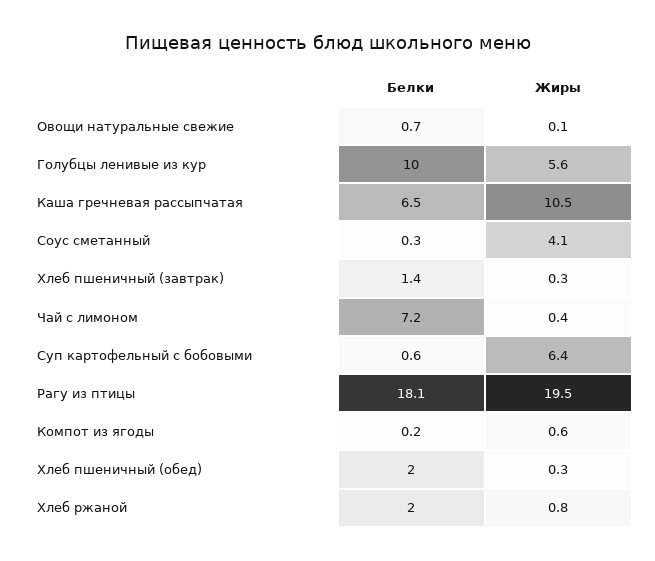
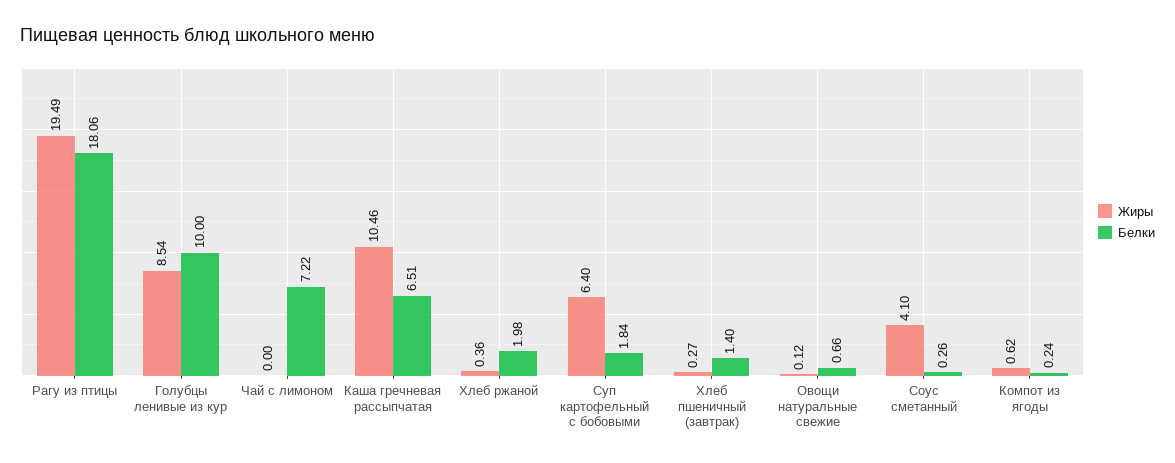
Жиры, Голубцы ленивые из кур: 5.6 -> 8.54
Жиры, Чай с лимоном: 0.4 -> 0
Белки, Суп картофельный с бобовыми: 0.6 -> 1.84
Белки, Хлеб пшеничный (обед): 2 -> none
Жиры, Хлеб пшеничный (обед): 0.3 -> none
Жиры, Хлеб ржаной: 0.8 -> 0.36

